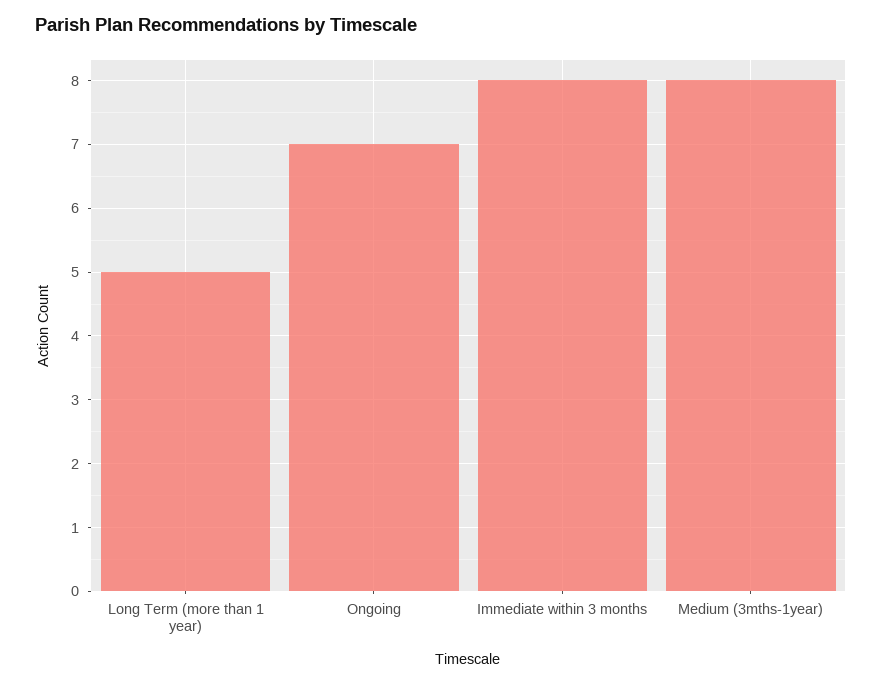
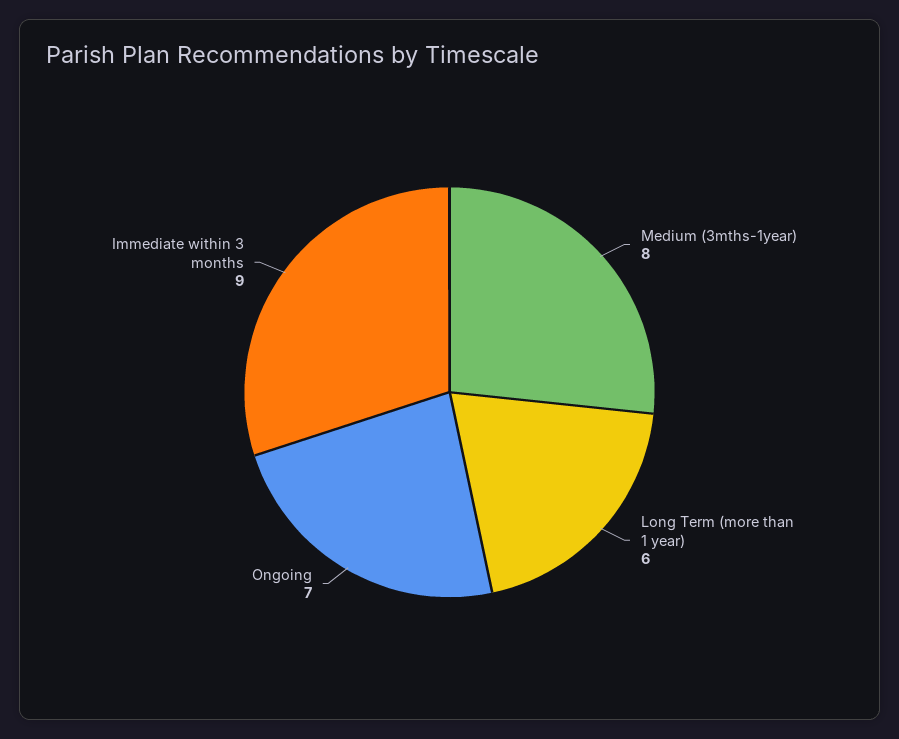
Long Term (more than 1 year): 5 -> 6
Immediate within 3 months: 8 -> 9

